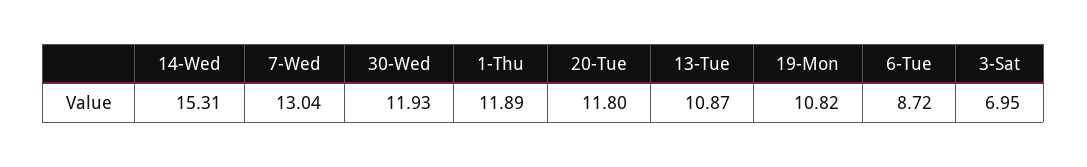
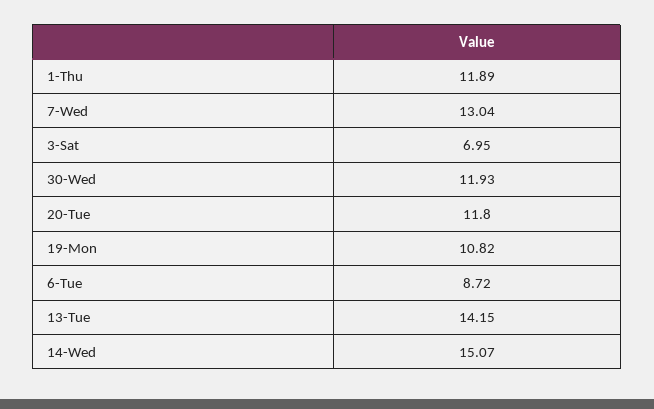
14-Wed: 15.31 -> 15.07
13-Tue: 10.87 -> 14.15

